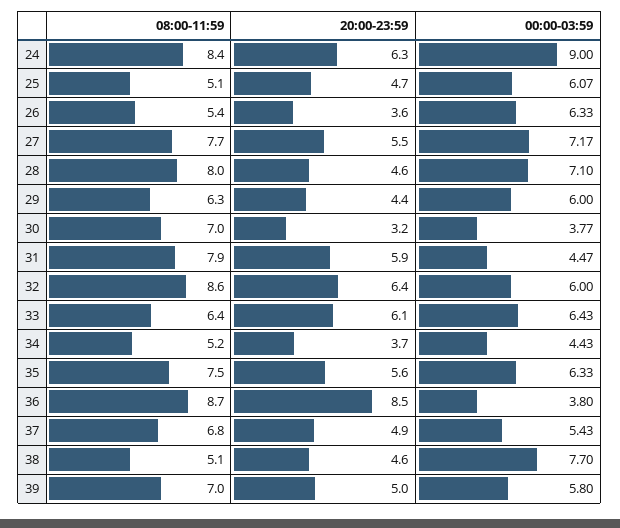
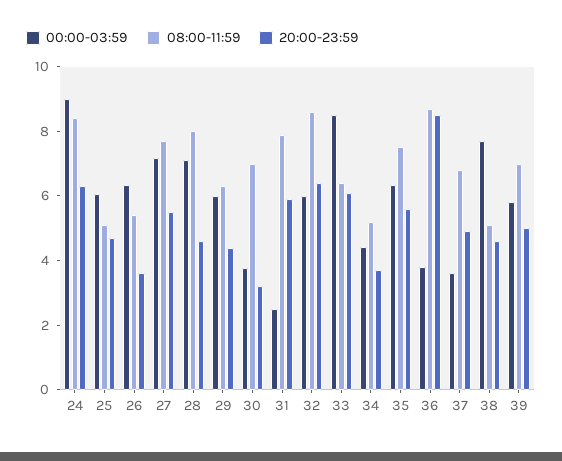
00:00-03:59, 31: 4.47 -> 2.5
00:00-03:59, 33: 6.43 -> 8.5
00:00-03:59, 37: 5.43 -> 3.5

